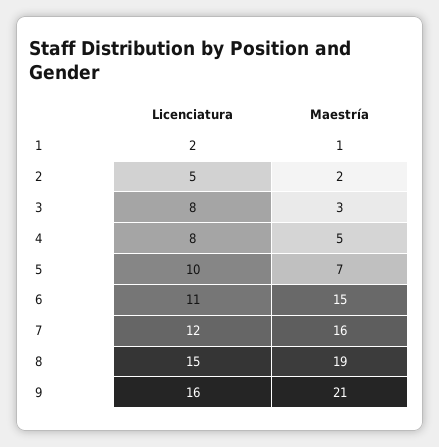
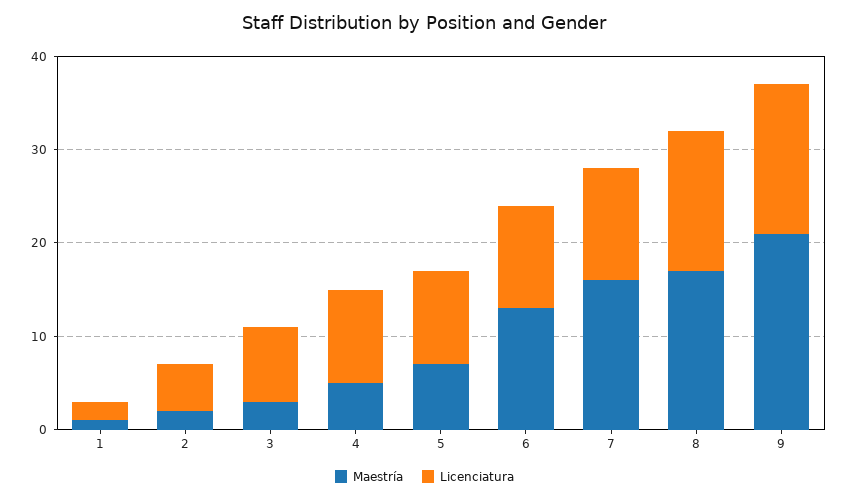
Licenciatura, 4: 8 -> 10
Maestría, 6: 15 -> 13
Maestría, 8: 19 -> 17

